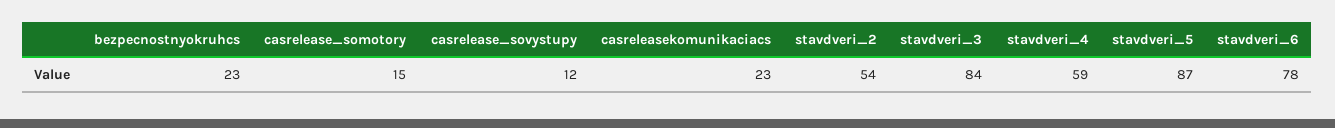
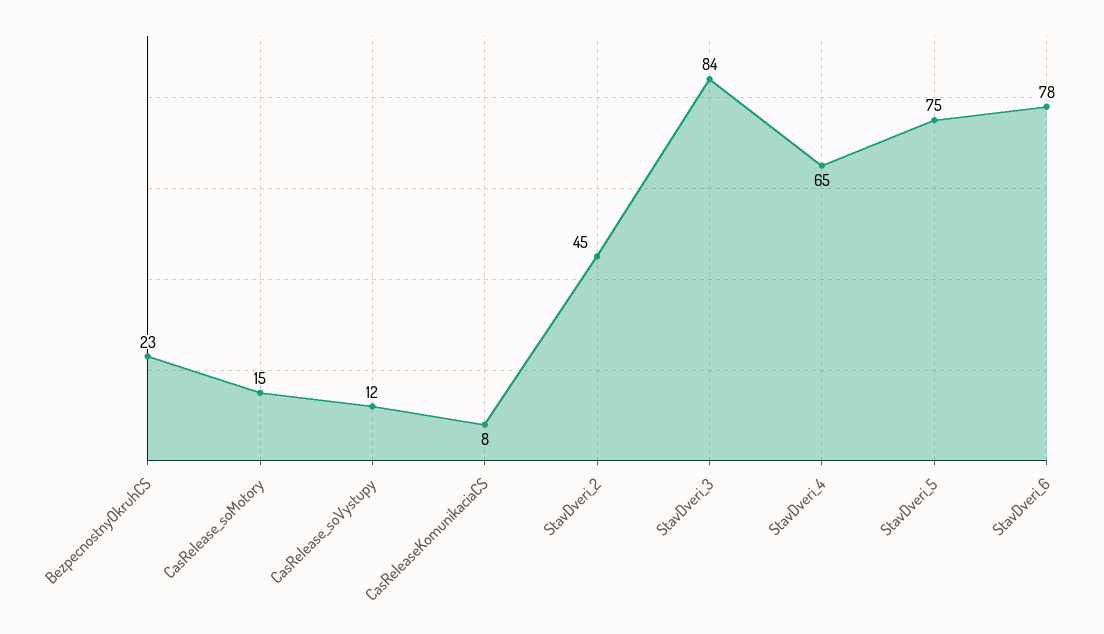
casreleasekomunikaciacs: 23 -> 8
stavdveri_2: 54 -> 45
stavdveri_4: 59 -> 65
stavdveri_5: 87 -> 75

